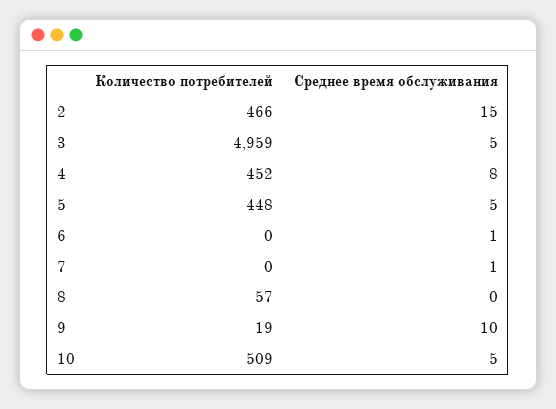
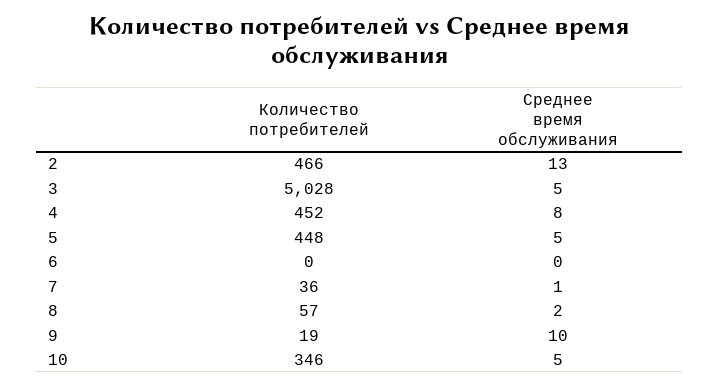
Среднее время обслуживания, 2: 15 -> 13
Количество потребителей, 3: 4959 -> 5028
Среднее время обслуживания, 6: 1 -> 0
Количество потребителей, 7: 0 -> 36
Среднее время обслуживания, 8: 0 -> 2
Количество потребителей, 10: 509 -> 346

